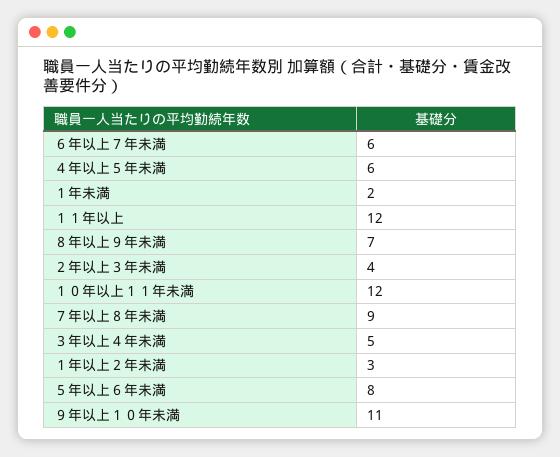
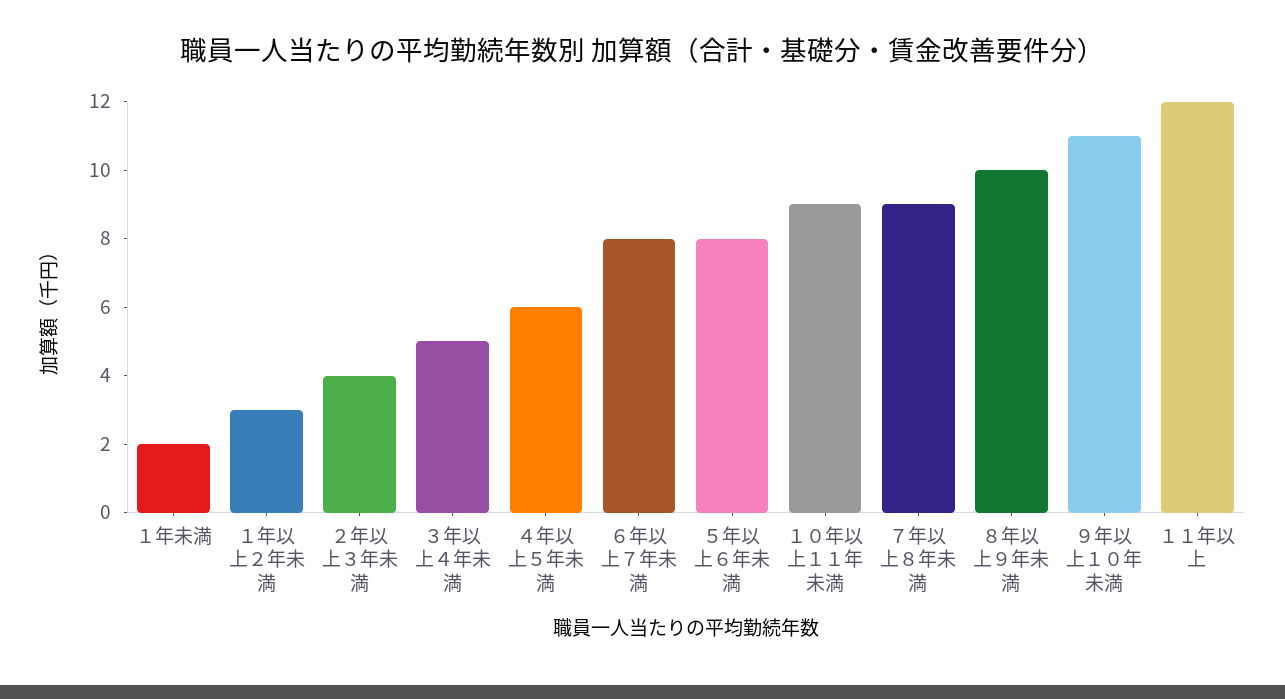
６年以上７年未満: 6 -> 8
８年以上９年未満: 7 -> 10
１０年以上１１年未満: 12 -> 9

